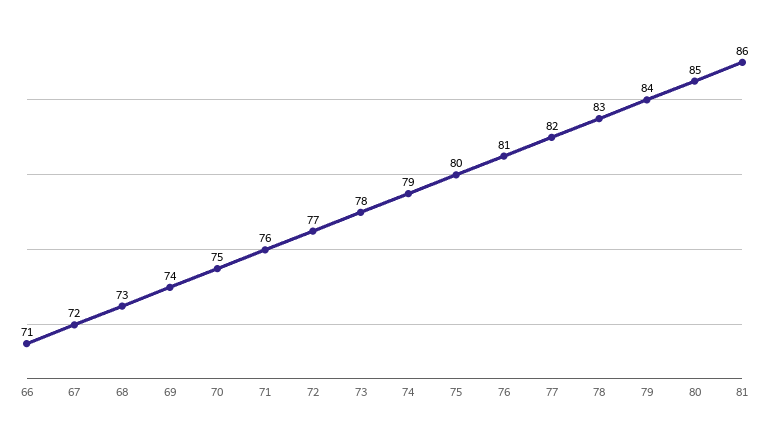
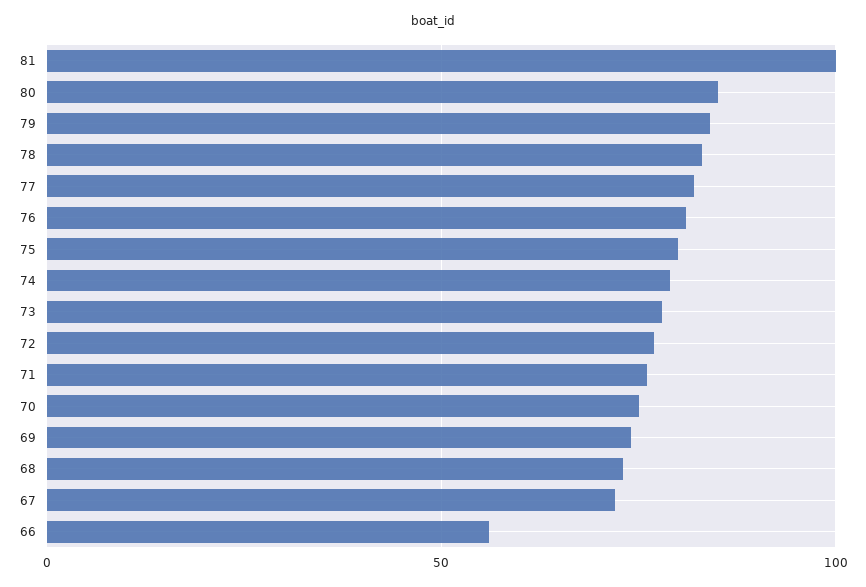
66: 71 -> 55
81: 86 -> 100

